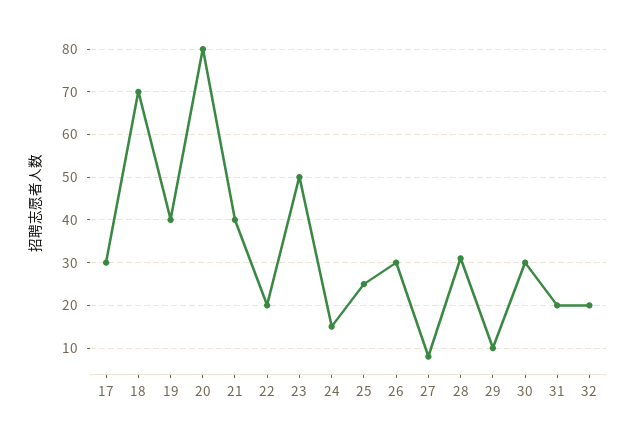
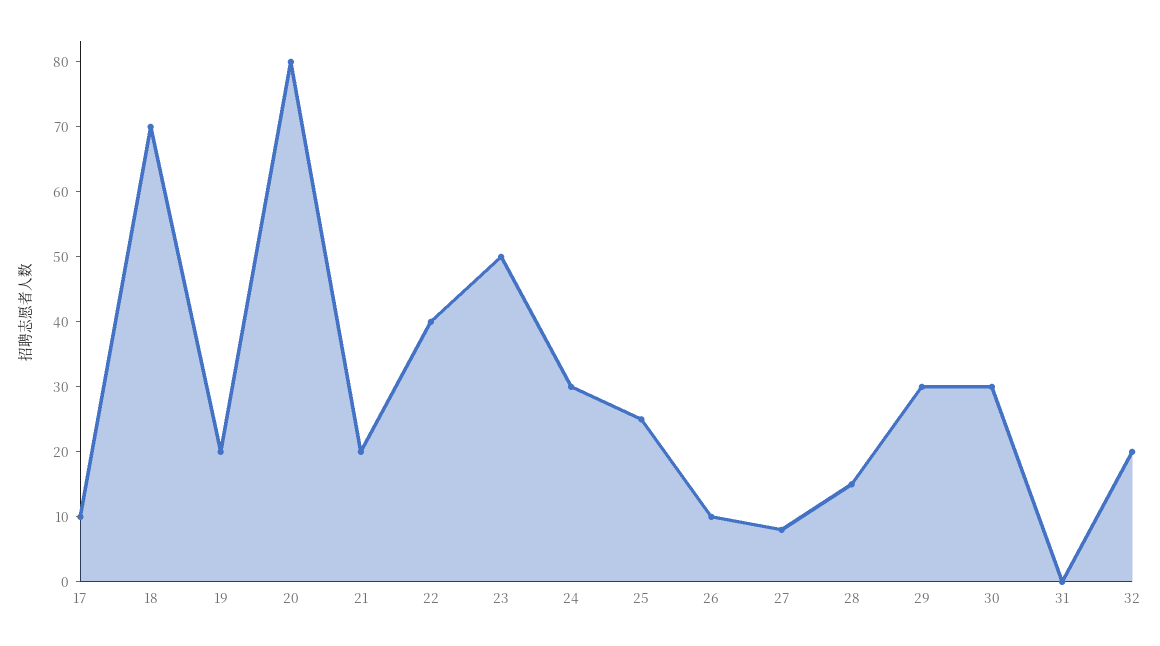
17: 30 -> 10
19: 40 -> 20
21: 40 -> 20
22: 20 -> 40
24: 15 -> 30
26: 30 -> 10
28: 30 -> 15
29: 10 -> 30
31: 20 -> 0

